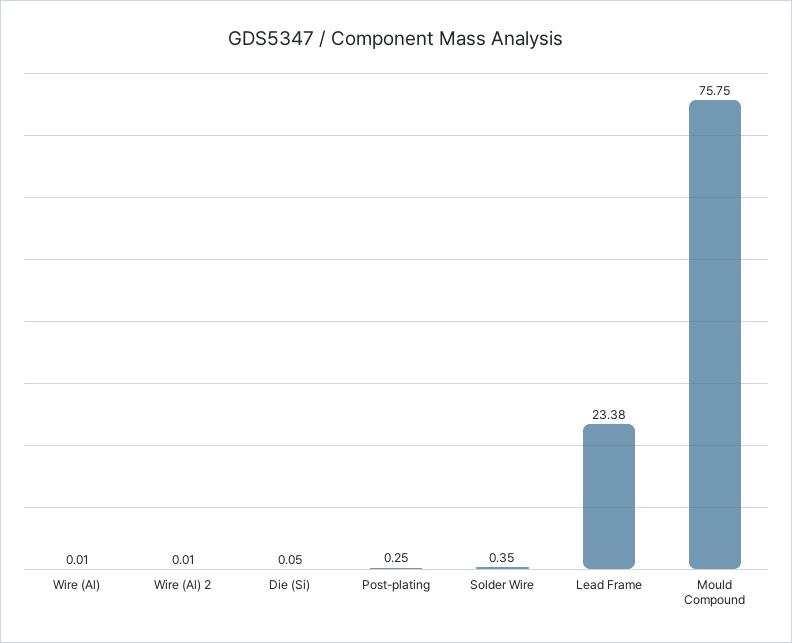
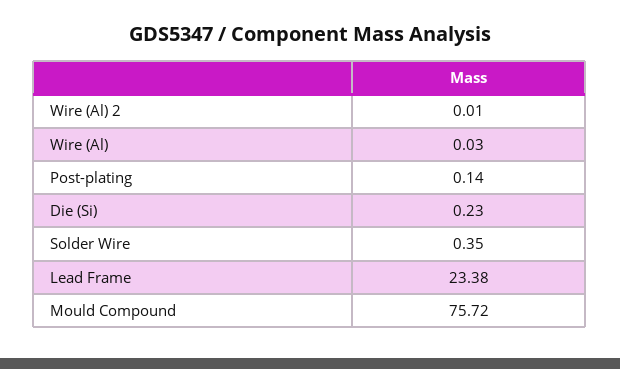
Wire (Al): 0.01 -> 0.03
Die (Si): 0.05 -> 0.23
Post-plating: 0.25 -> 0.14
Mould Compound: 75.75 -> 75.72

